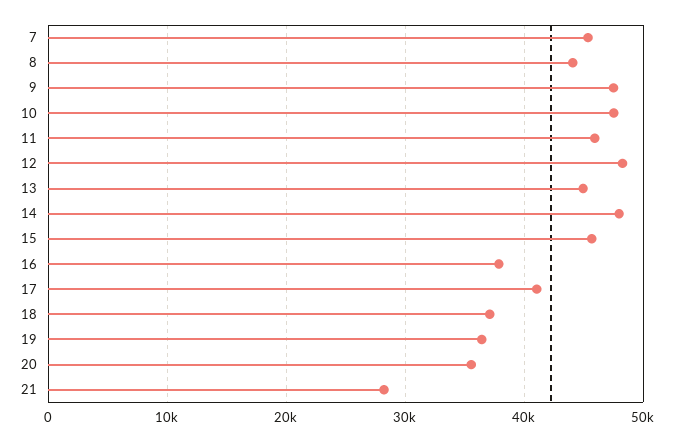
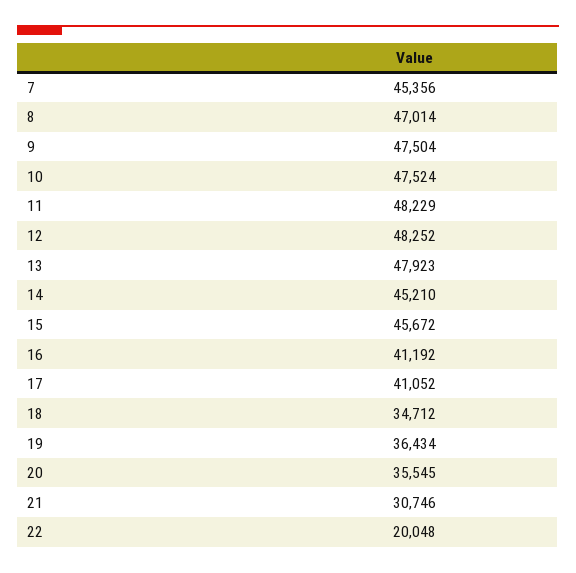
8: 44000 -> 47014
11: 46000 -> 48229
13: 45000 -> 47923
14: 48000 -> 45210
16: 38000 -> 41192
18: 37000 -> 34712
21: 28000 -> 30746
22: none -> 20048

